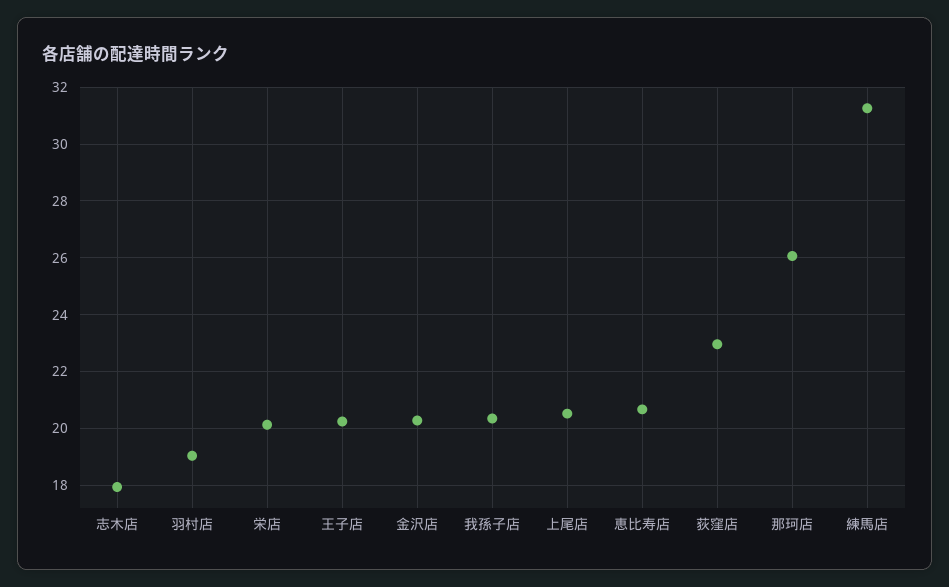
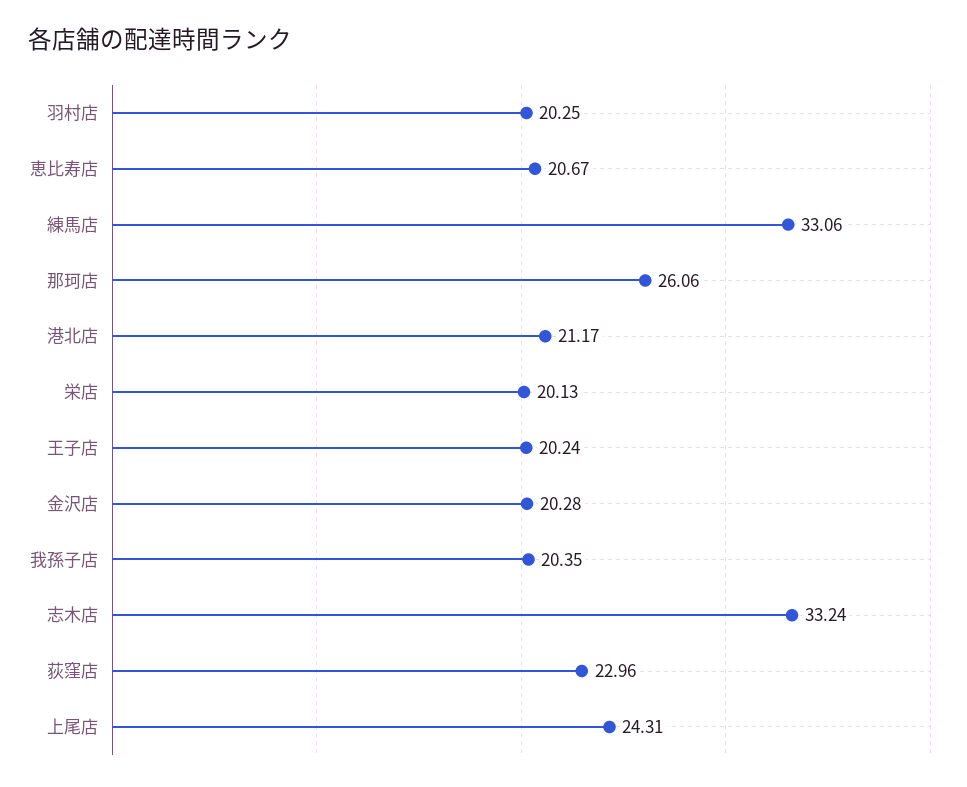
志木店: 18 -> 33.24
羽村店: 19 -> 20.25
上尾店: 20.5 -> 24.31
練馬店: 31.25 -> 33.06
港北店: none -> 21.17

